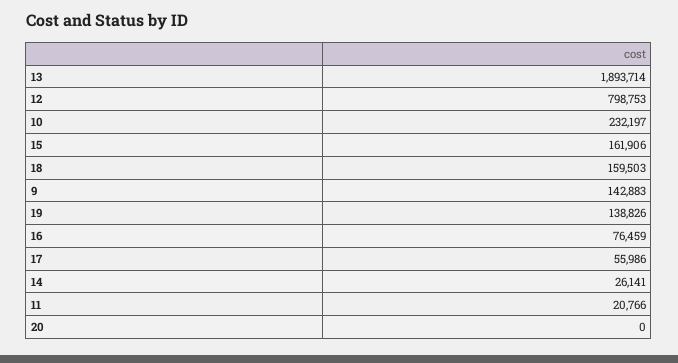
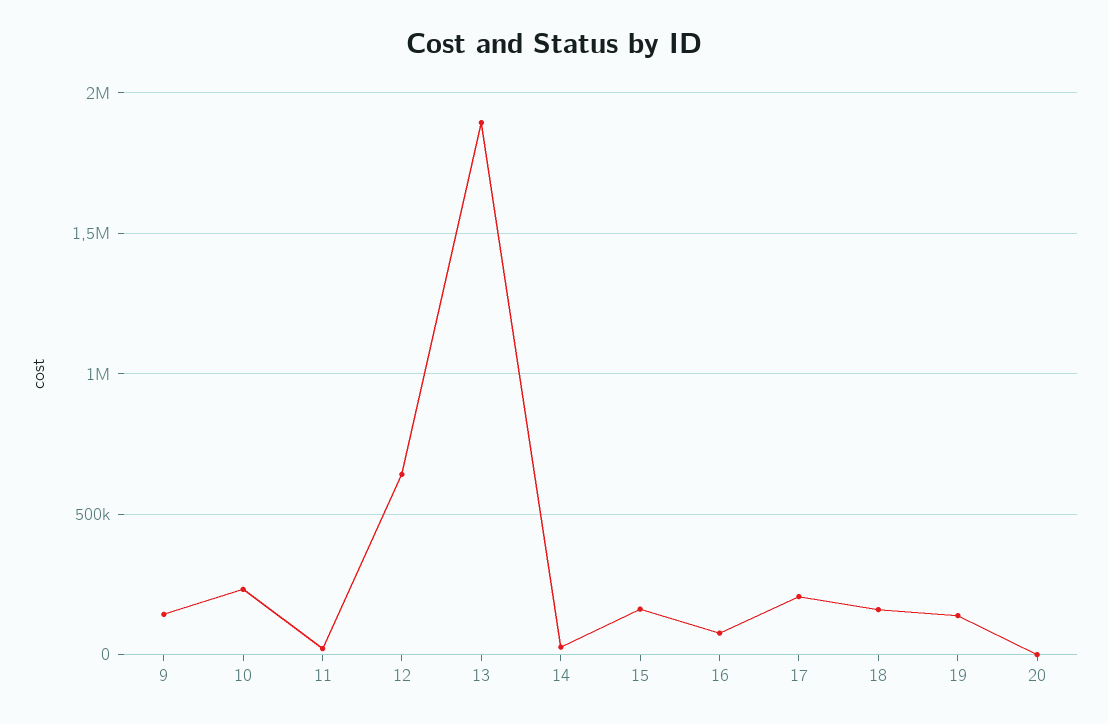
12: 798753 -> 650000
17: 55986 -> 200000

